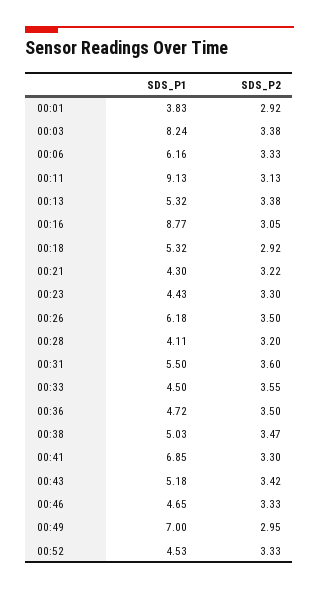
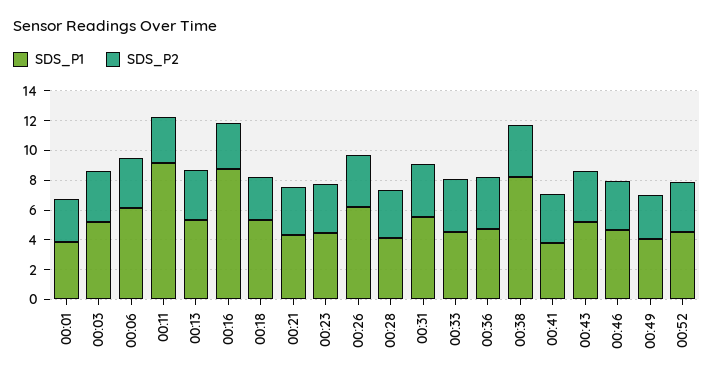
SDS_P1, 00:03: 8.24 -> 5
SDS_P1, 00:38: 5.03 -> 8
SDS_P1, 00:41: 6.85 -> 4
SDS_P1, 00:49: 7 -> 4

